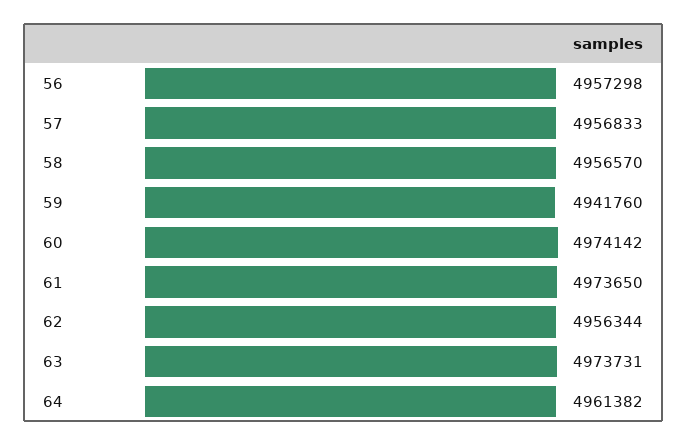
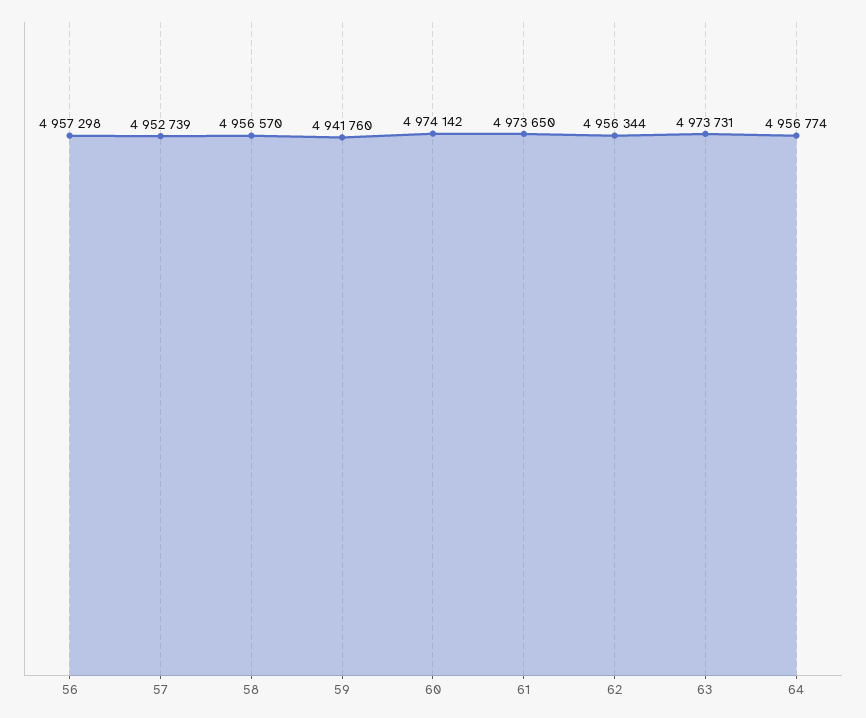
57: 4956833 -> 4952739
64: 4961382 -> 4956774

